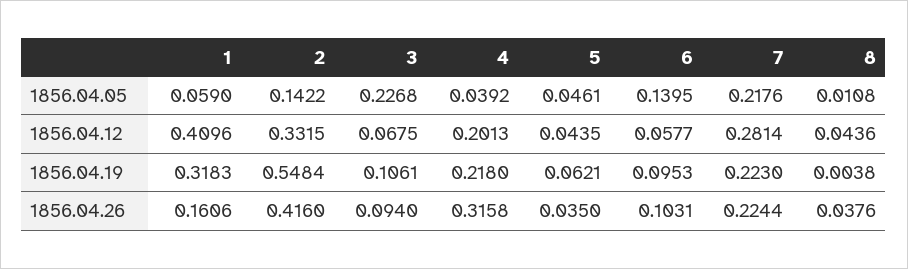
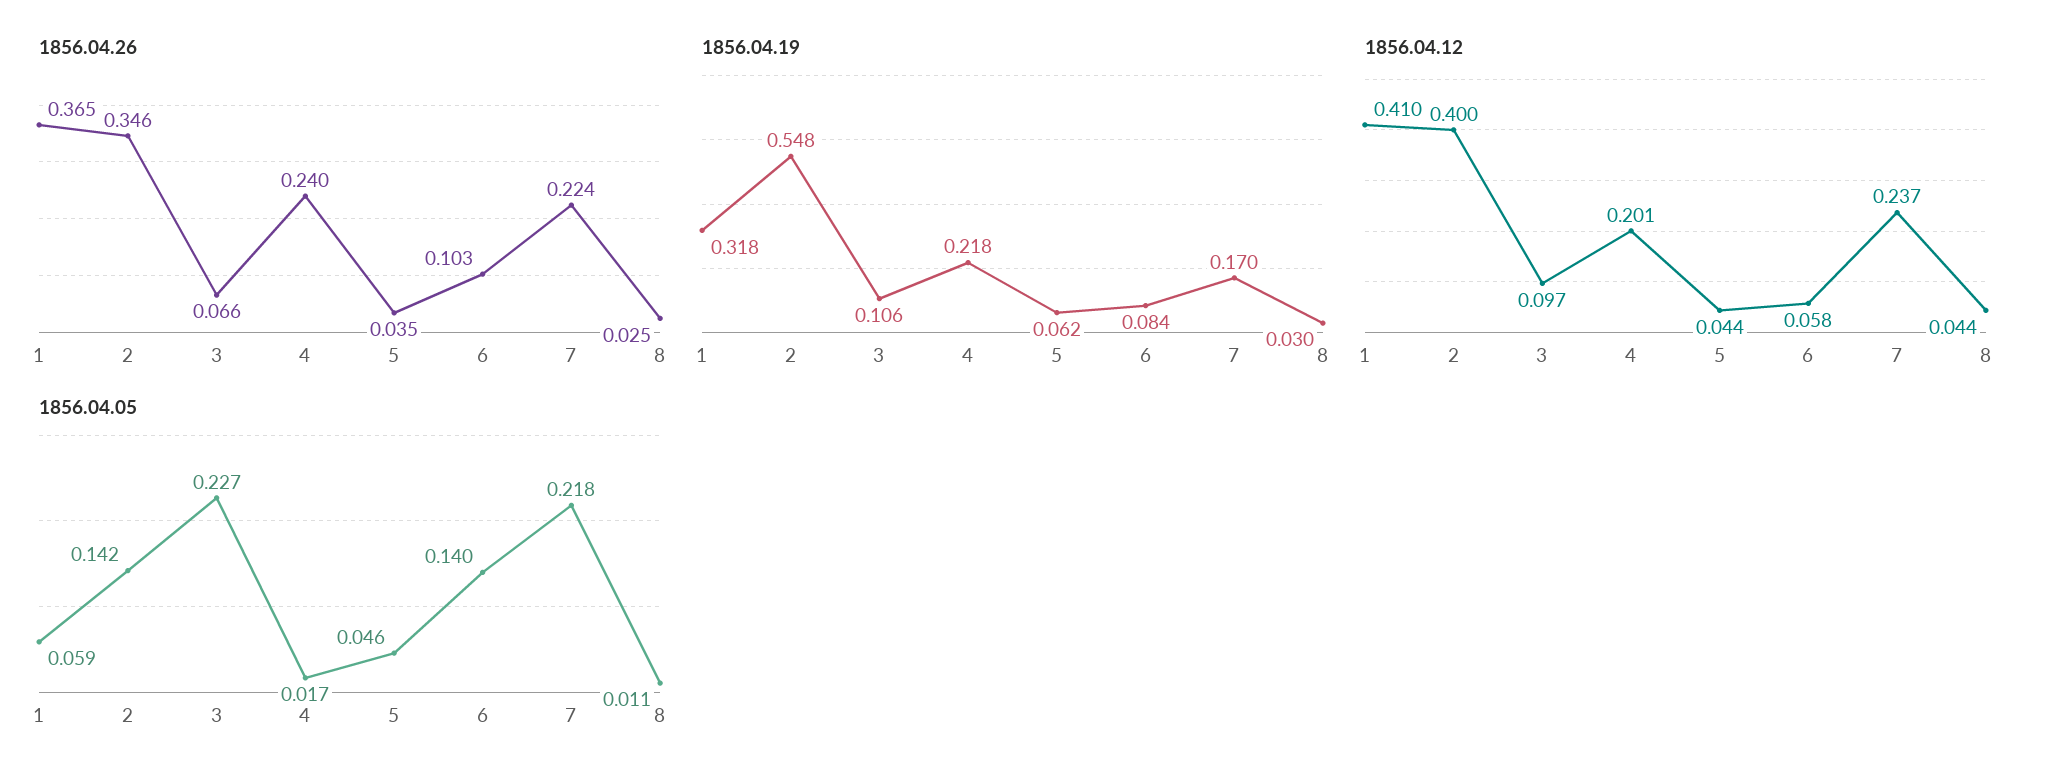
1856.04.05, 4: 0.0392 -> 0.017
1856.04.12, 2: 0.3315 -> 0.4
1856.04.12, 3: 0.0675 -> 0.097
1856.04.12, 7: 0.2814 -> 0.237
1856.04.19, 6: 0.0953 -> 0.084
1856.04.19, 7: 0.223 -> 0.17
1856.04.19, 8: 0.0038 -> 0.03
1856.04.26, 1: 0.1606 -> 0.365
1856.04.26, 2: 0.416 -> 0.346
1856.04.26, 3: 0.094 -> 0.066
1856.04.26, 4: 0.3158 -> 0.24
1856.04.26, 8: 0.0376 -> 0.025

